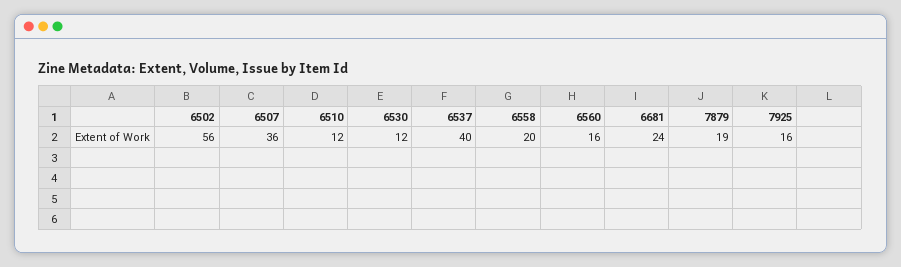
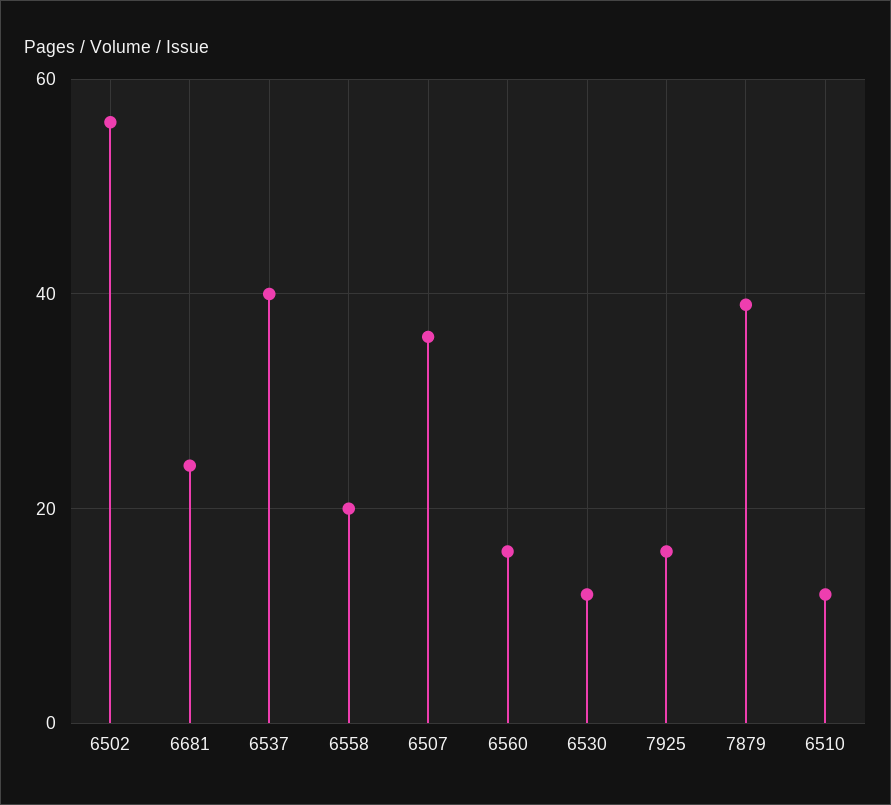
7879: 19 -> 40

